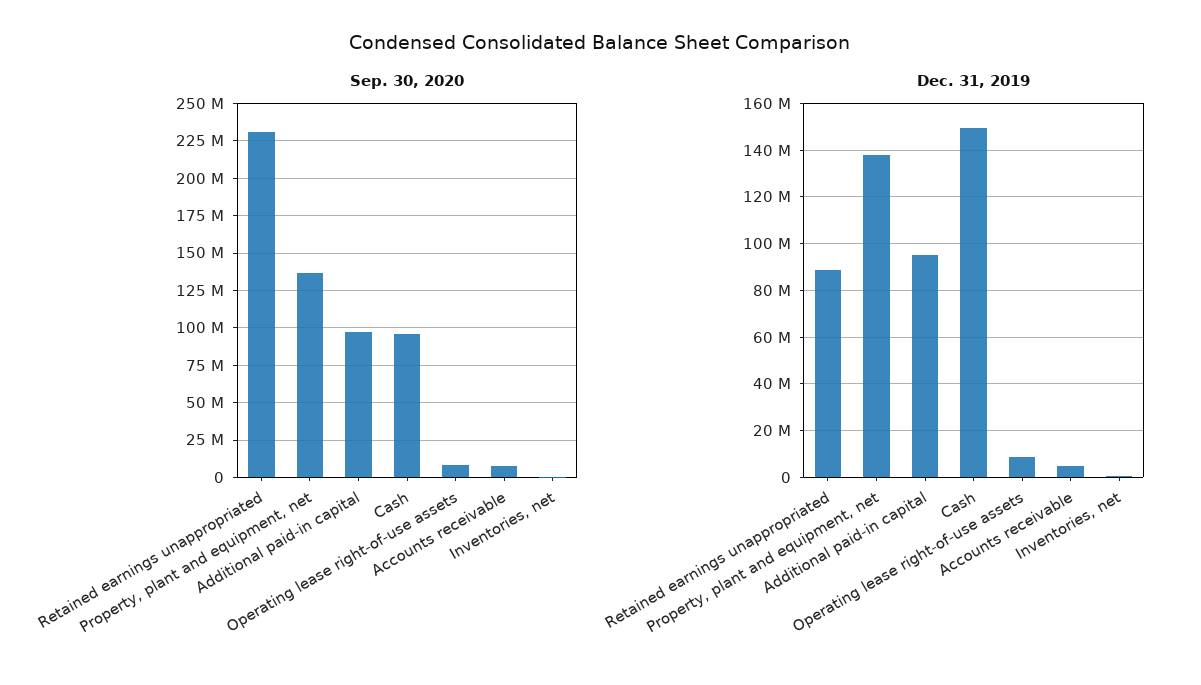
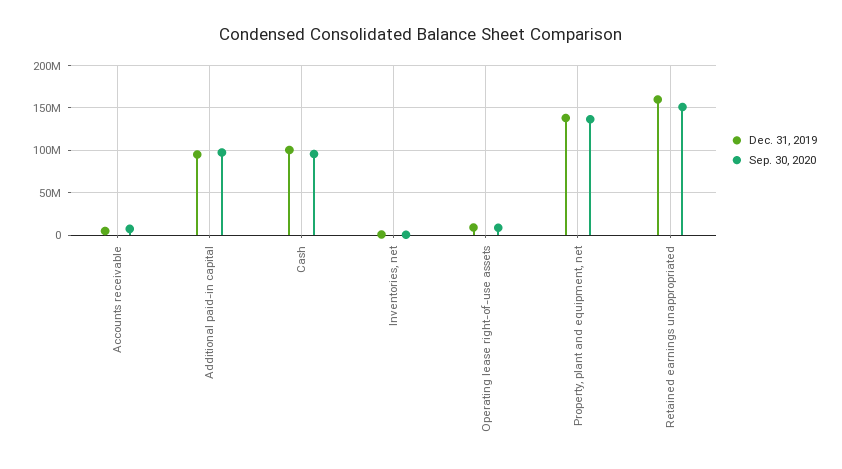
Sep. 30, 2020, Retained earnings unappropriated: 230000000 -> 150000000
Dec. 31, 2019, Retained earnings unappropriated: 90000000 -> 160000000
Dec. 31, 2019, Cash: 150000000 -> 100000000

